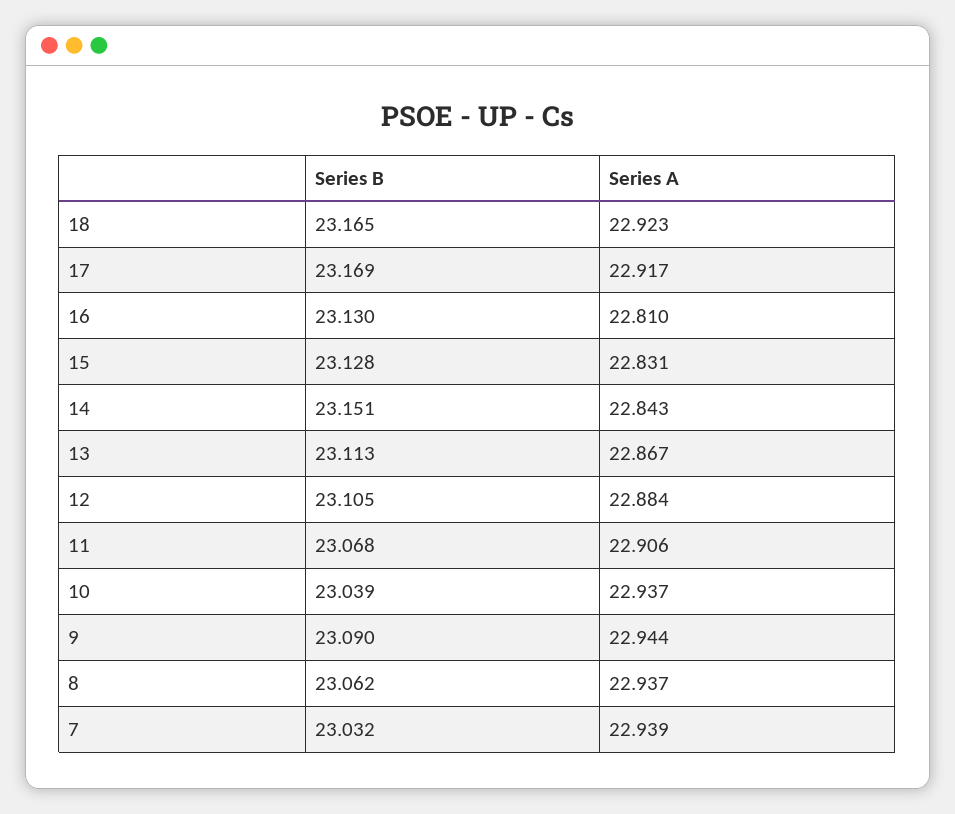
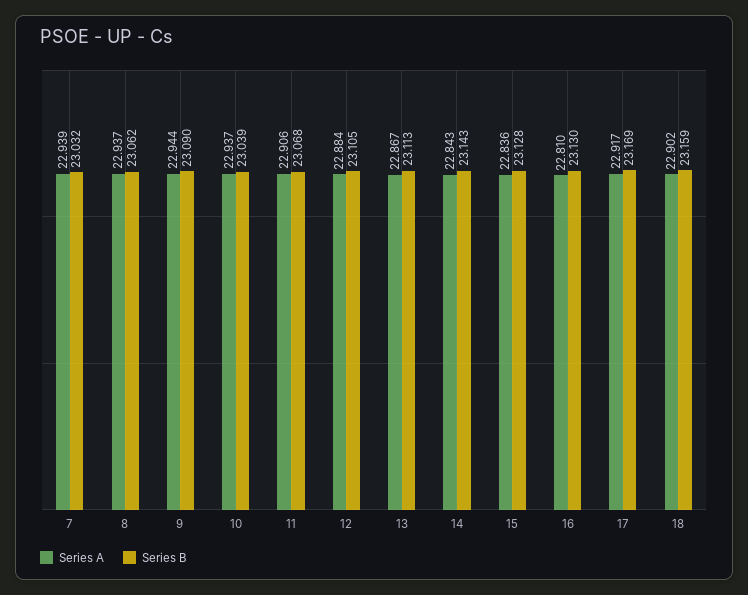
Series B, 18: 23.165 -> 23.159
Series A, 18: 22.923 -> 22.902
Series A, 15: 22.831 -> 22.836
Series B, 14: 23.151 -> 23.143

